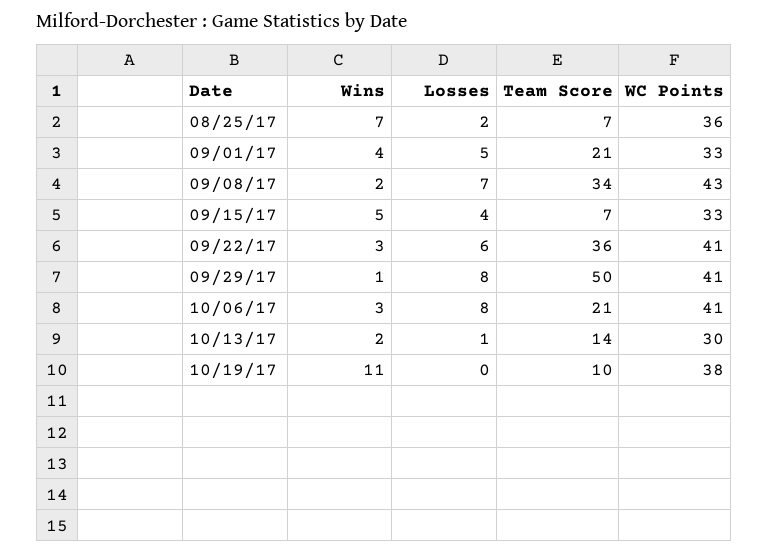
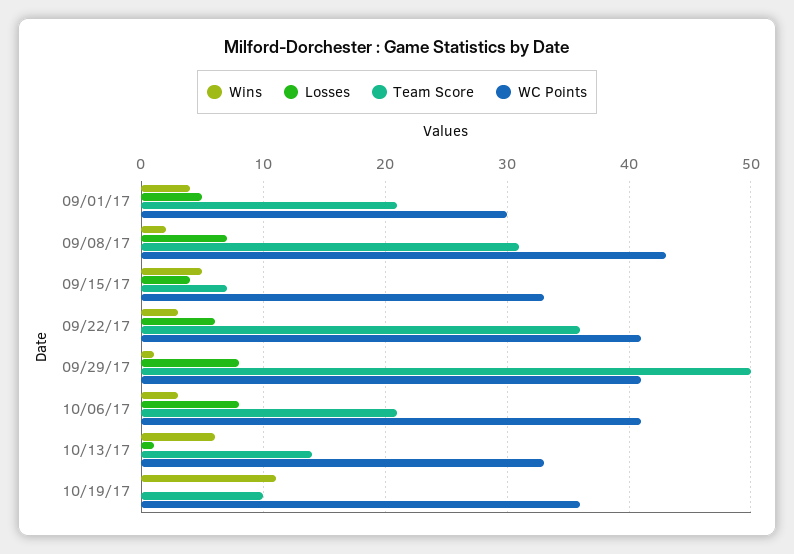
Wins, 08/25/17: 7 -> none
Losses, 08/25/17: 2 -> none
Team Score, 08/25/17: 7 -> none
WC Points, 08/25/17: 36 -> none
WC Points, 09/01/17: 33 -> 30
Team Score, 09/08/17: 34 -> 31
Wins, 10/13/17: 2 -> 6
WC Points, 10/13/17: 30 -> 33
WC Points, 10/19/17: 38 -> 36

